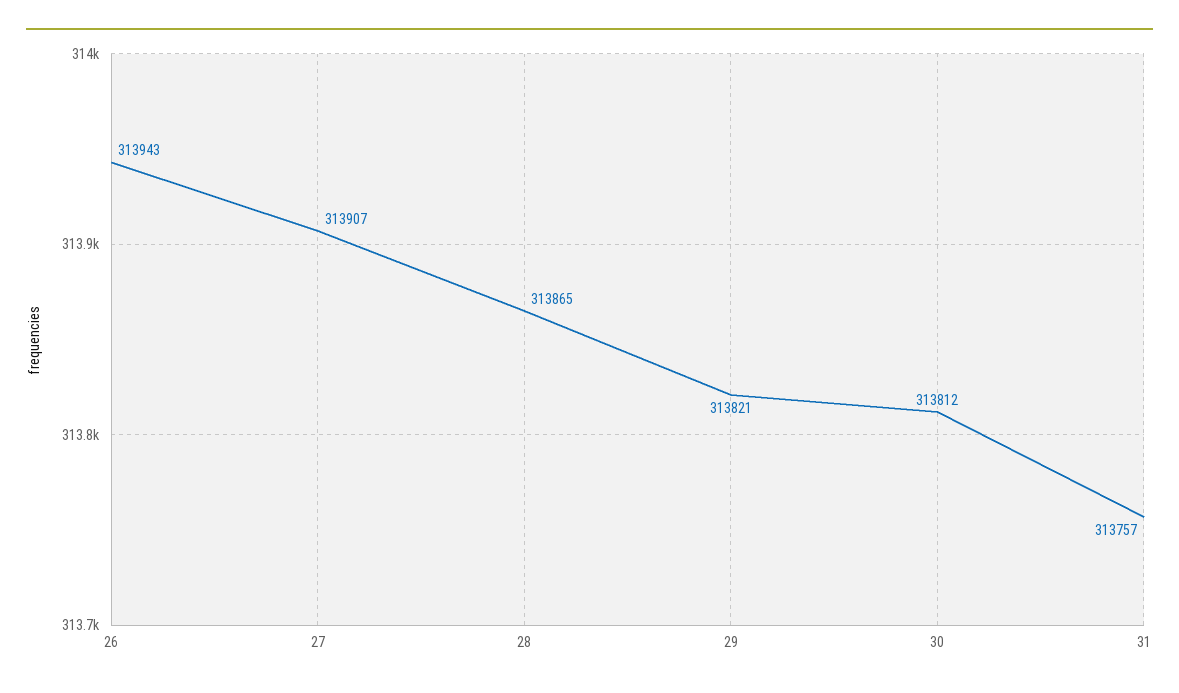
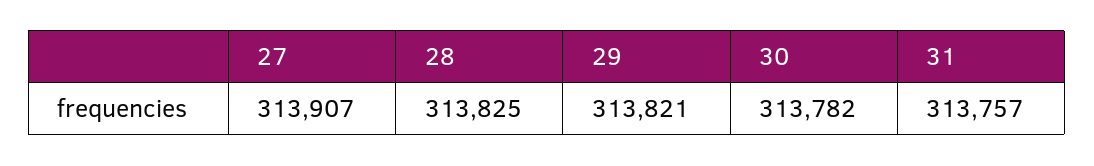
26: 313943 -> none
28: 313865 -> 313825
30: 313812 -> 313782

